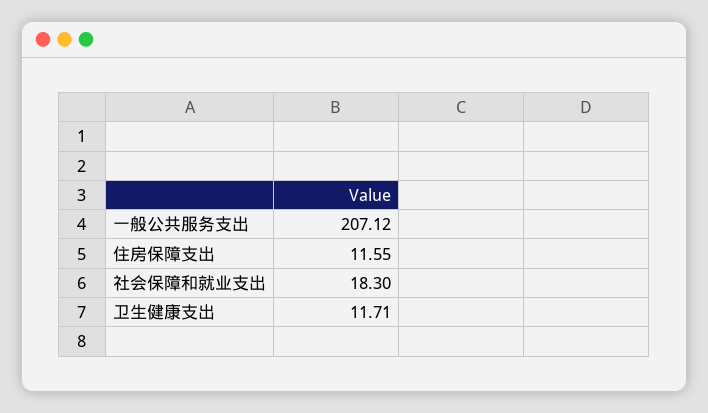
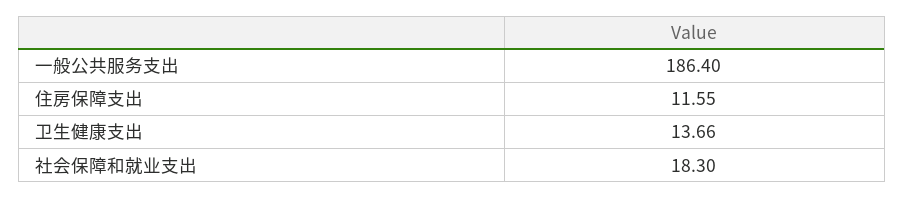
一般公共服务支出: 207.12 -> 186.4
卫生健康支出: 11.71 -> 13.66

